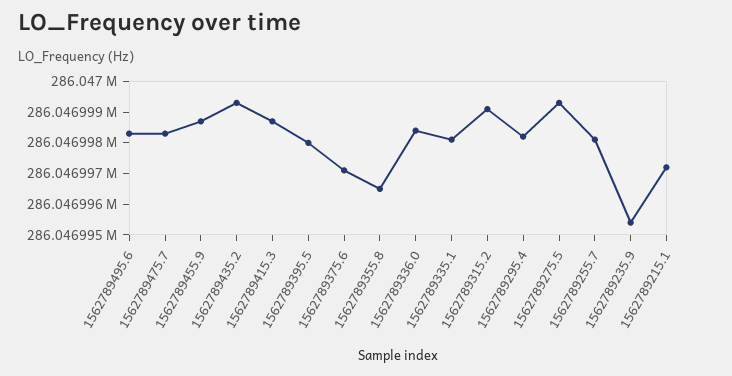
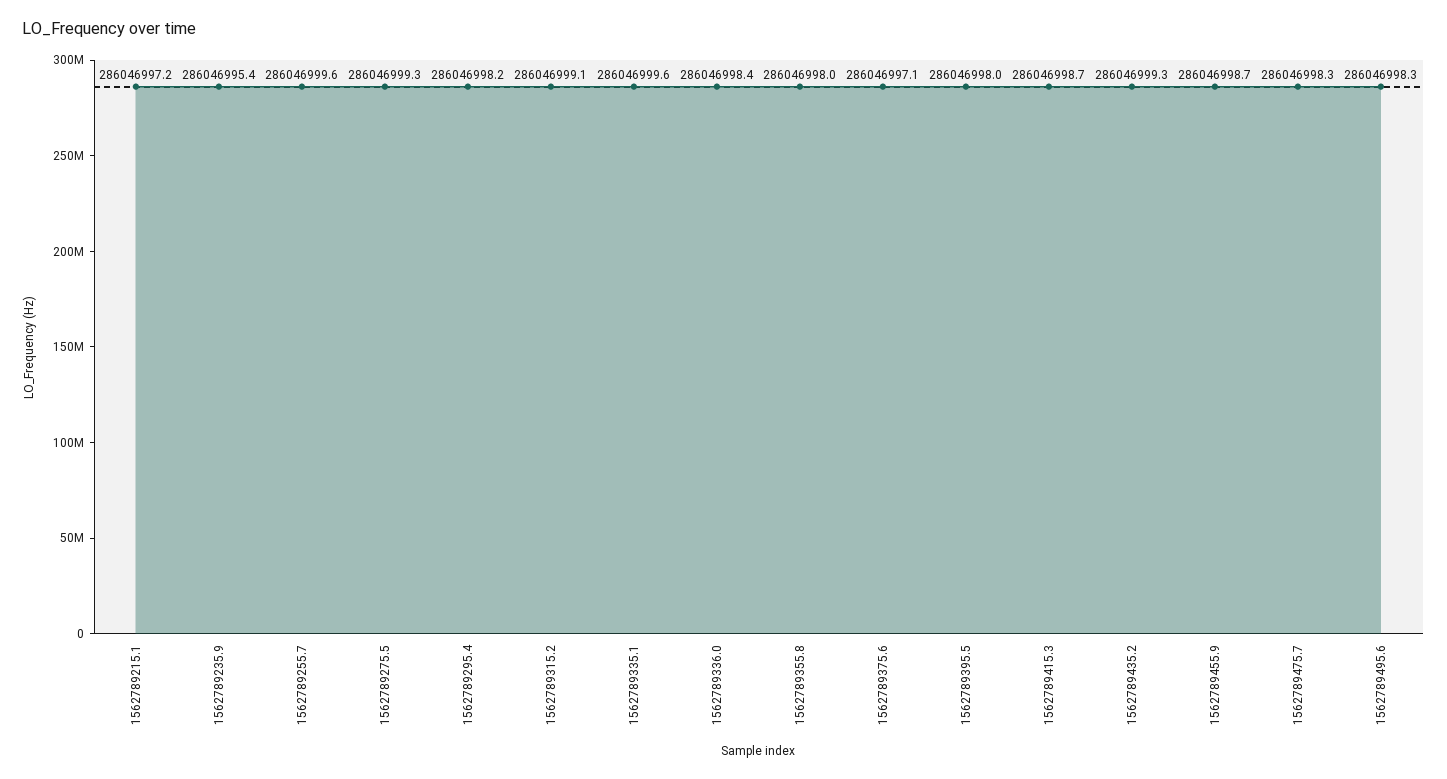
1562789355.8: 286046996.5 -> 286046998
1562789335.1: 286046998 -> 286046999.6
1562789255.7: 286046998 -> 286046999.6

